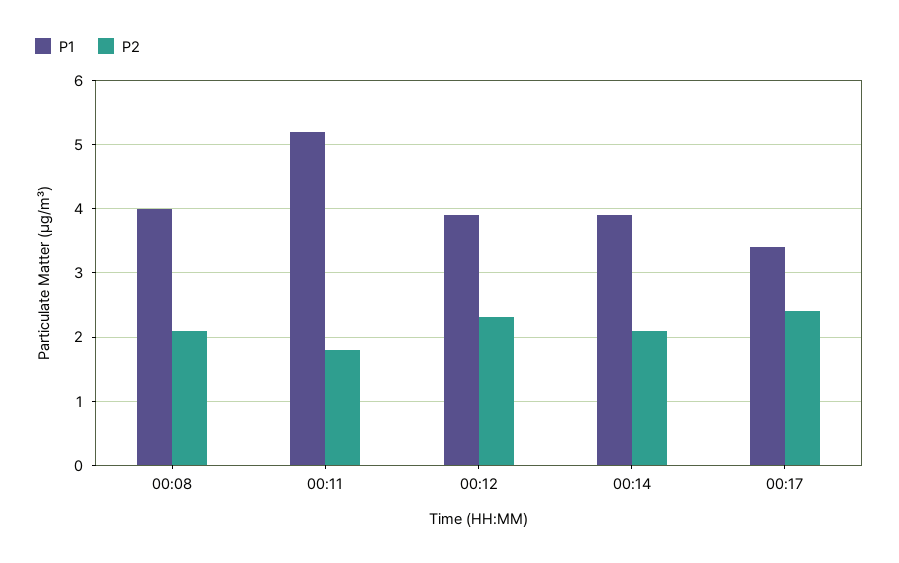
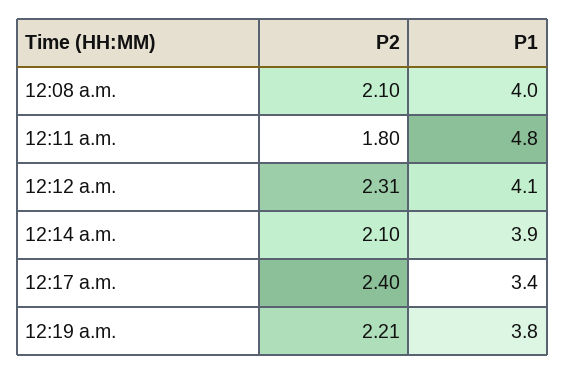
P1, 00:11: 5.2 -> 4.8
P1, 00:12: 3.9 -> 4.1
P2, 12:19 a.m.: none -> 2.21
P1, 12:19 a.m.: none -> 3.8

